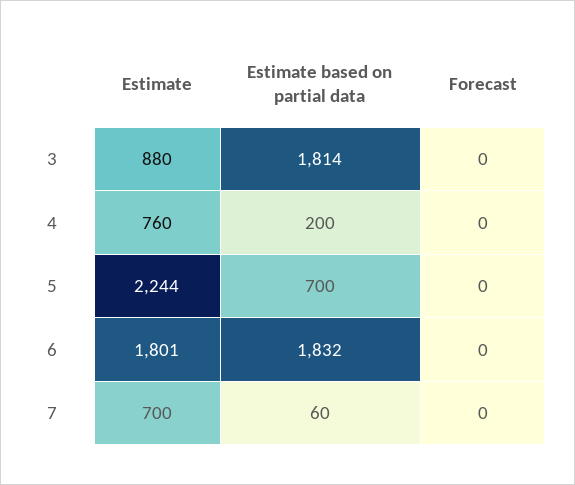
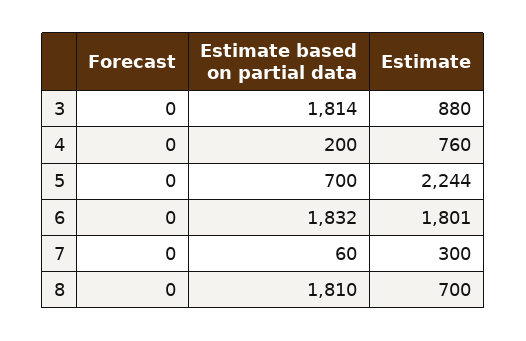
Estimate, 7: 700 -> 300
Forecast, 8: none -> 0
Estimate based on partial data, 8: none -> 1810
Estimate, 8: none -> 700

